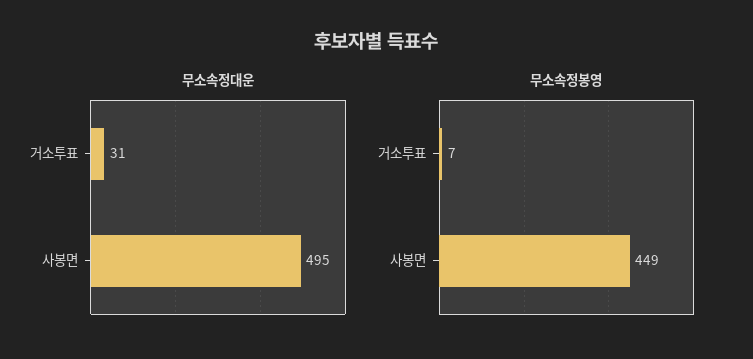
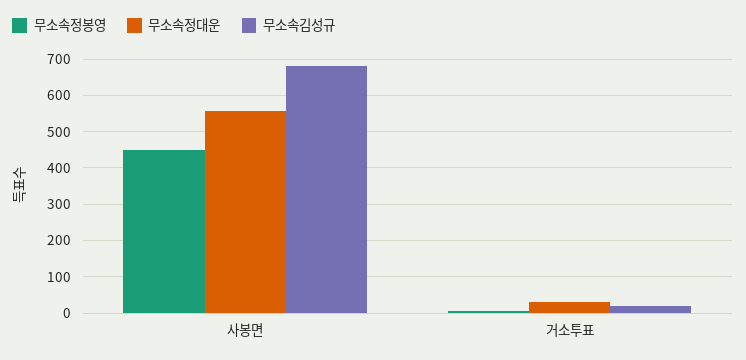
무소속정대운, 사봉면: 495 -> 560
무소속김성규, 사봉면: none -> 680
무소속김성규, 거소투표: none -> 20

